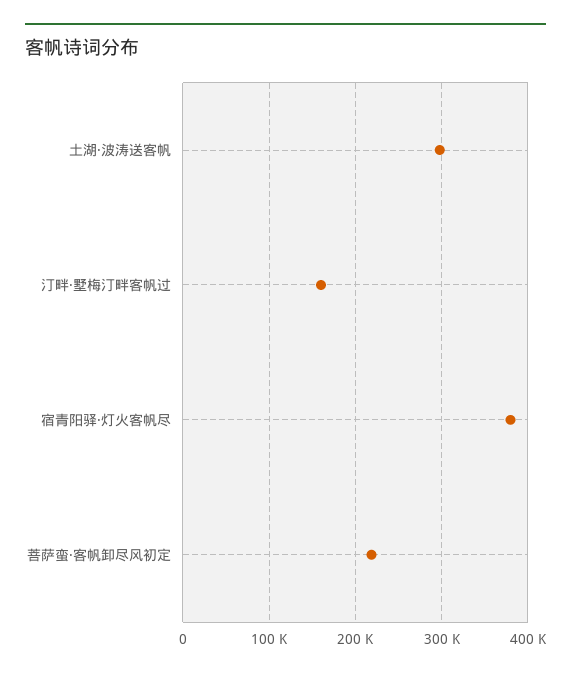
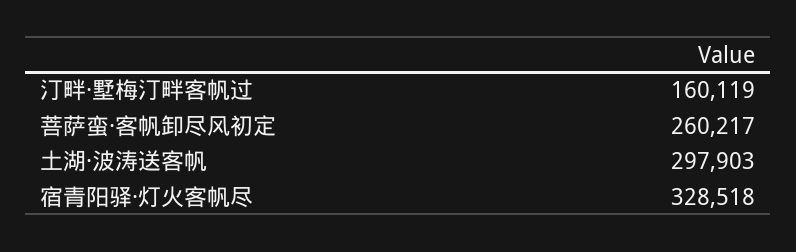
宿青阳驿·灯火客帆尽: 380000 -> 328518
菩萨蛮·客帆卸尽风初定: 220000 -> 260217

